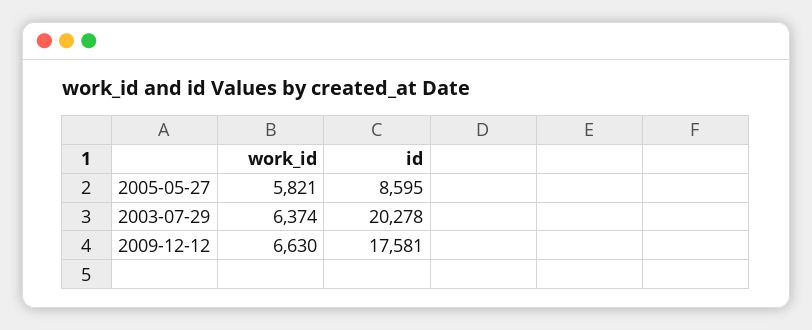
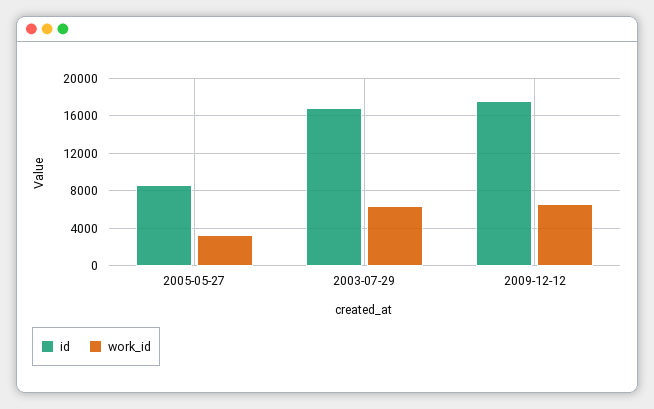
work_id, 2005-05-27: 5821 -> 3000
id, 2003-07-29: 20278 -> 17000

